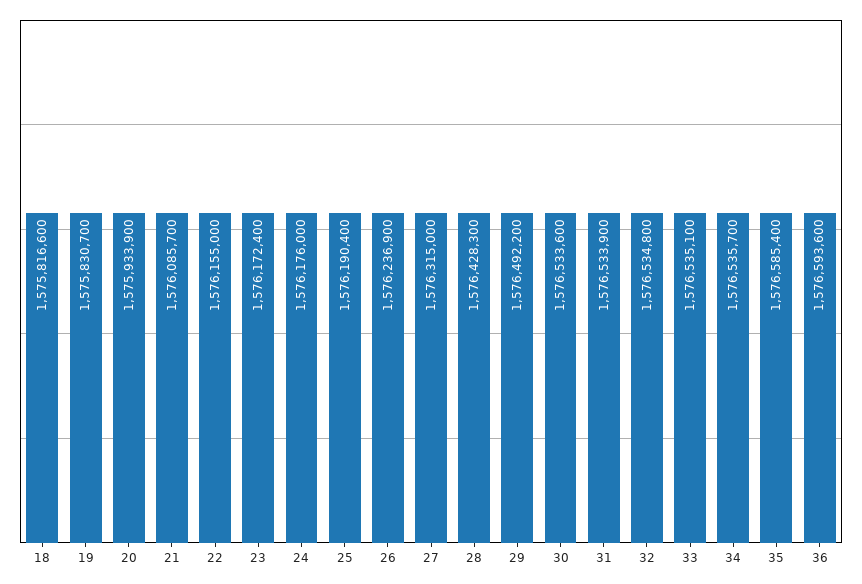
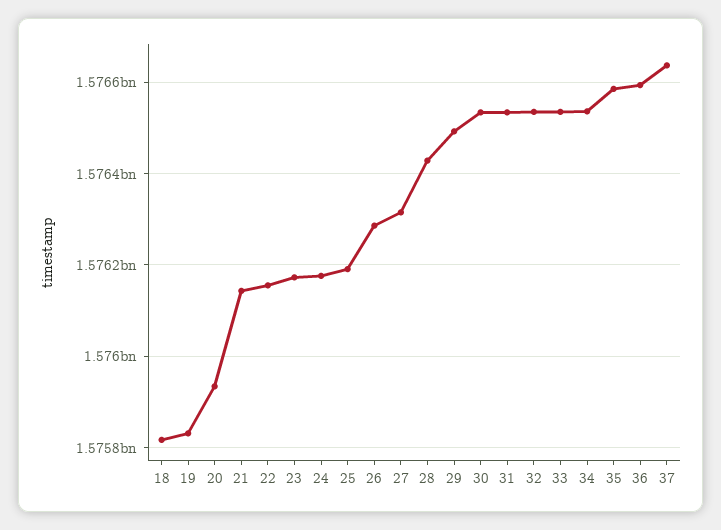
21: 1576085700 -> 1576140000
26: 1576236900 -> 1576280000
37: none -> 1576640000

